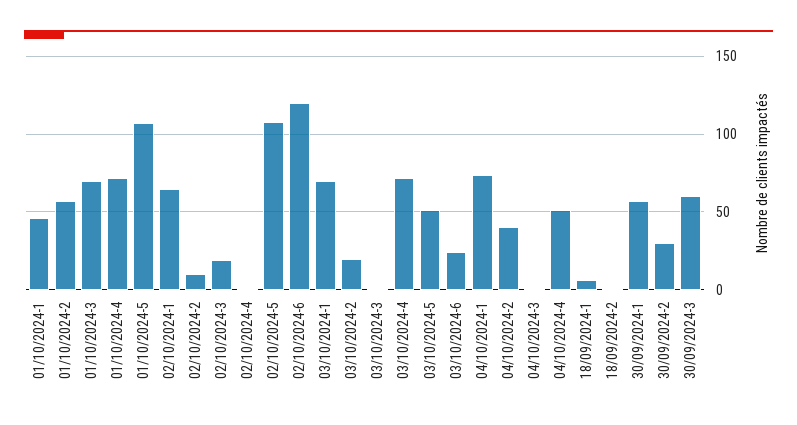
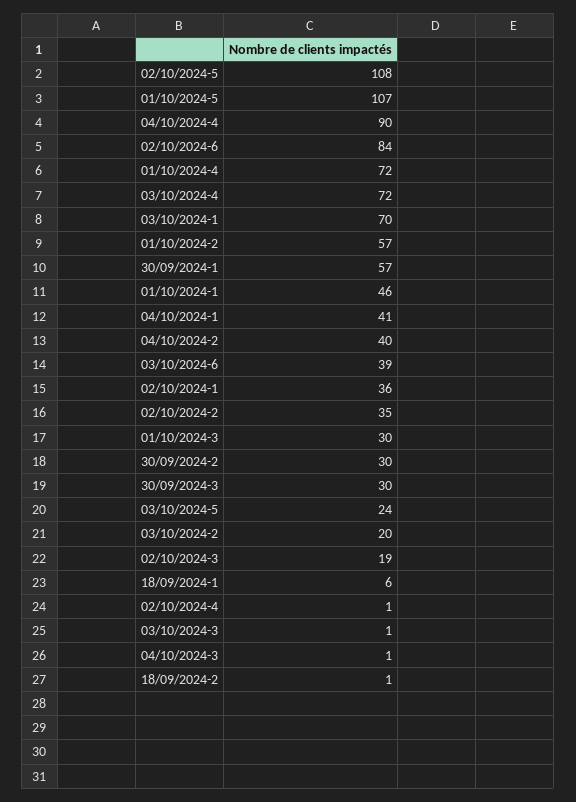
01/10/2024-3: 70 -> 30
02/10/2024-1: 65 -> 36
02/10/2024-2: 10 -> 35
02/10/2024-6: 120 -> 84
03/10/2024-5: 50 -> 24
03/10/2024-6: 25 -> 39
04/10/2024-1: 75 -> 41
04/10/2024-4: 50 -> 90
30/09/2024-3: 60 -> 30

